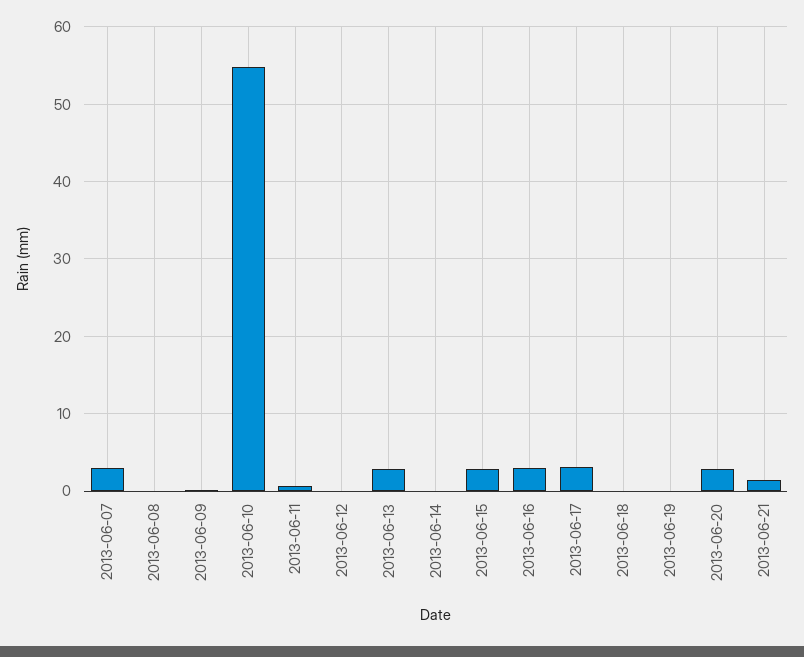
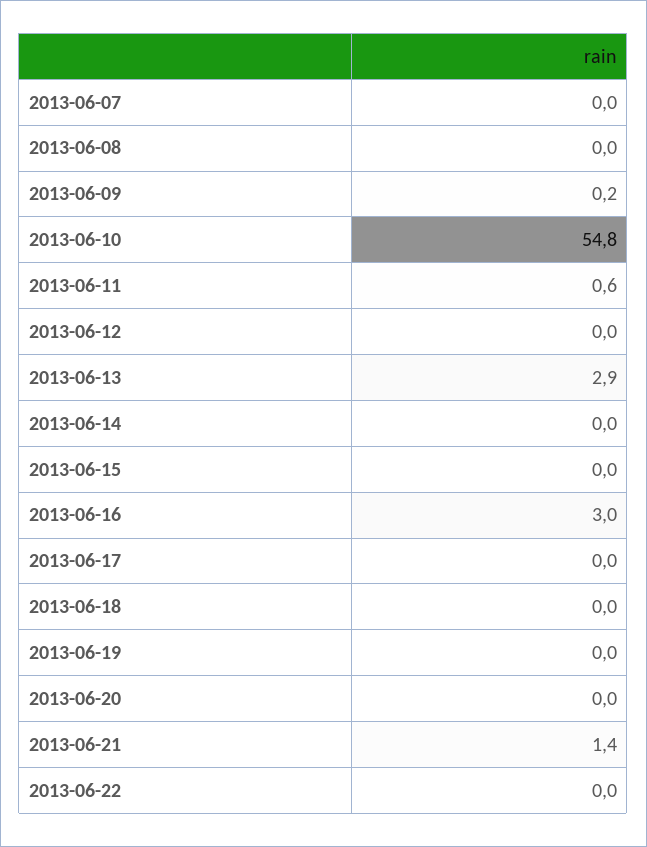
2013-06-07: 3 -> 0
2013-06-15: 3 -> 0
2013-06-17: 3 -> 0
2013-06-20: 3 -> 0
2013-06-22: none -> 0

